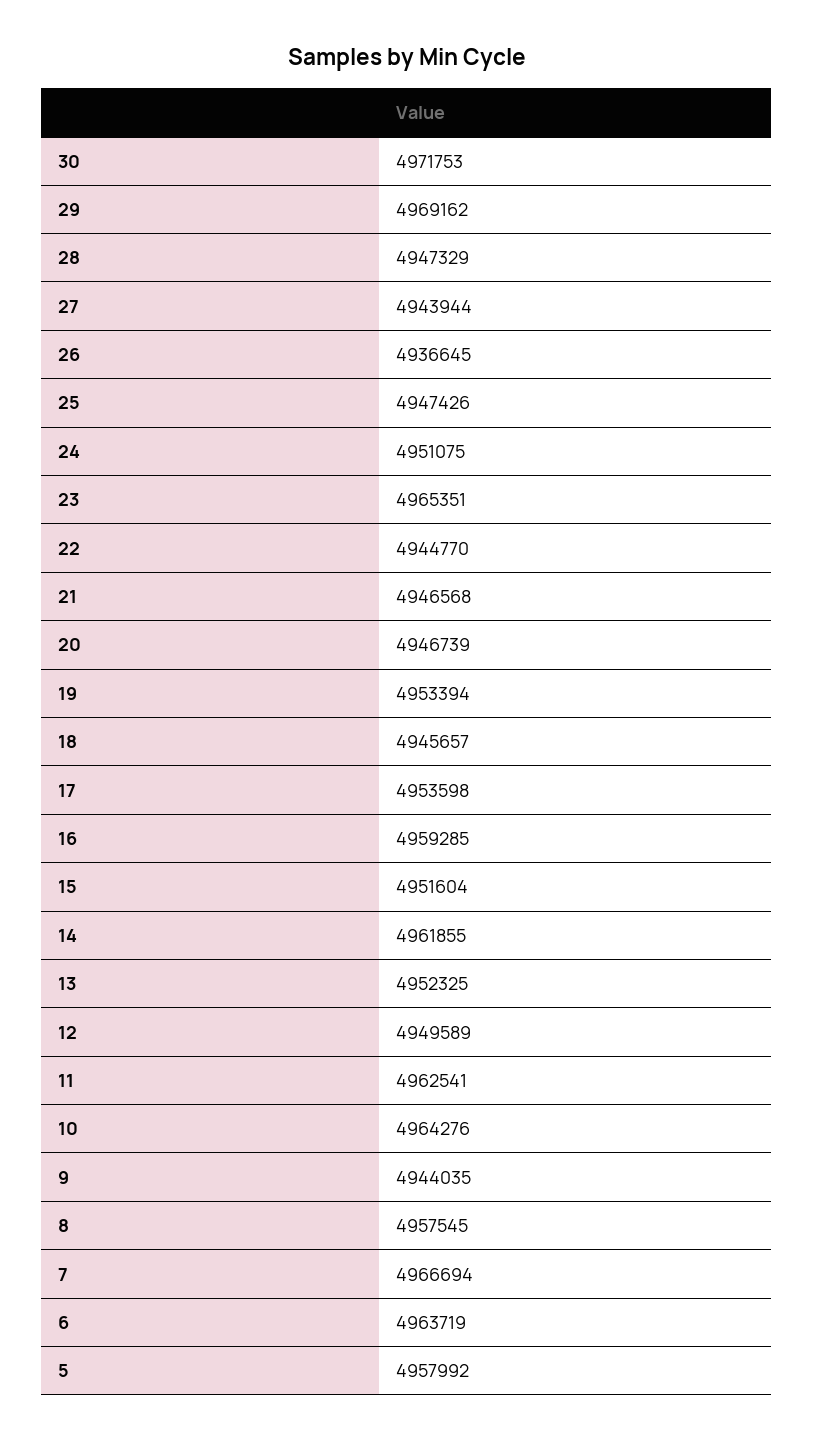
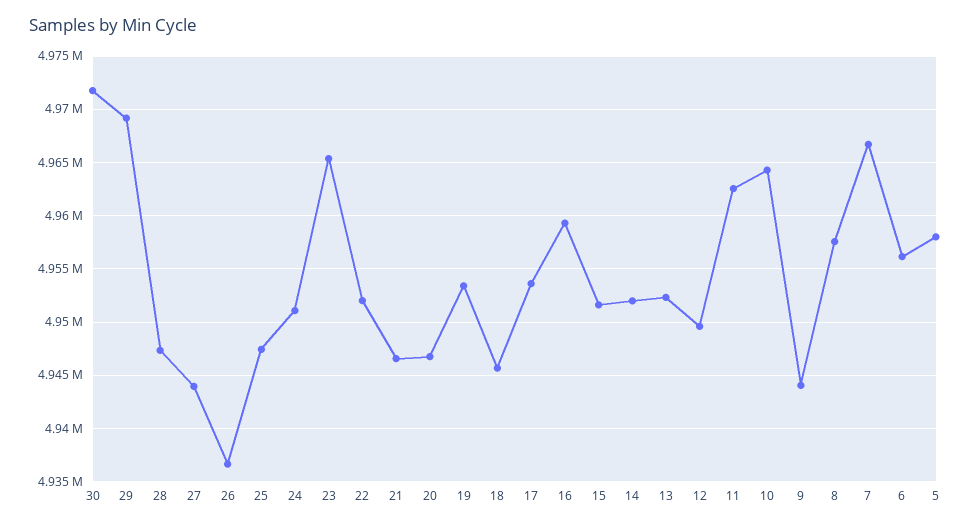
22: 4944770 -> 4952000
14: 4961855 -> 4952000
6: 4963719 -> 4956000

